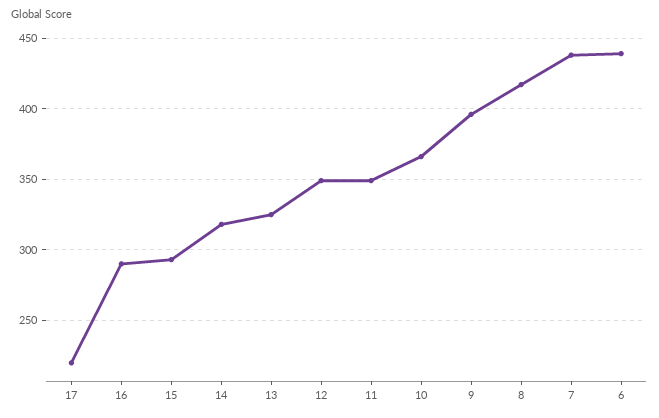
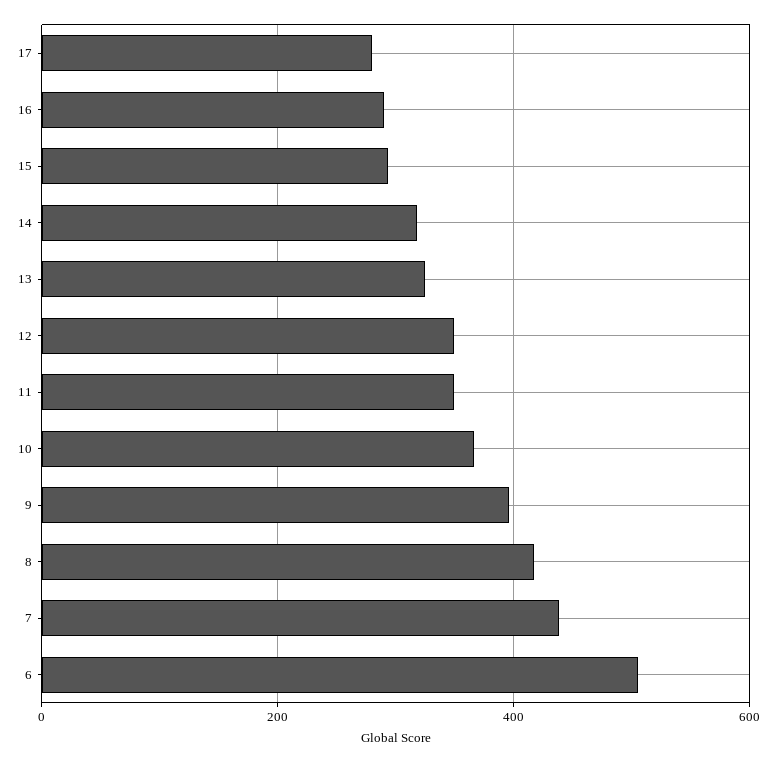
17: 220 -> 280
6: 440 -> 500

